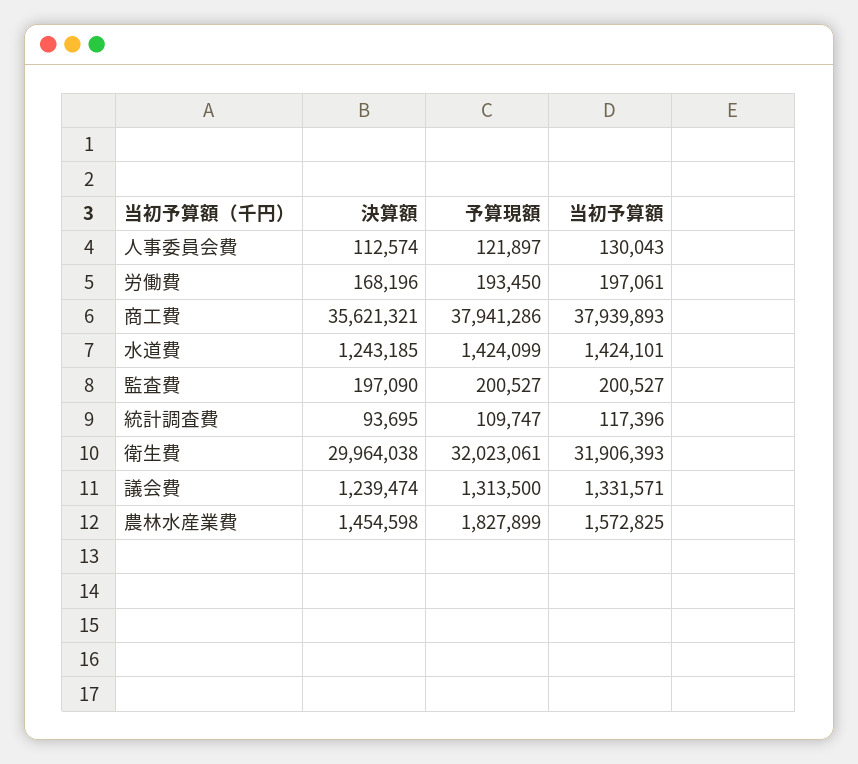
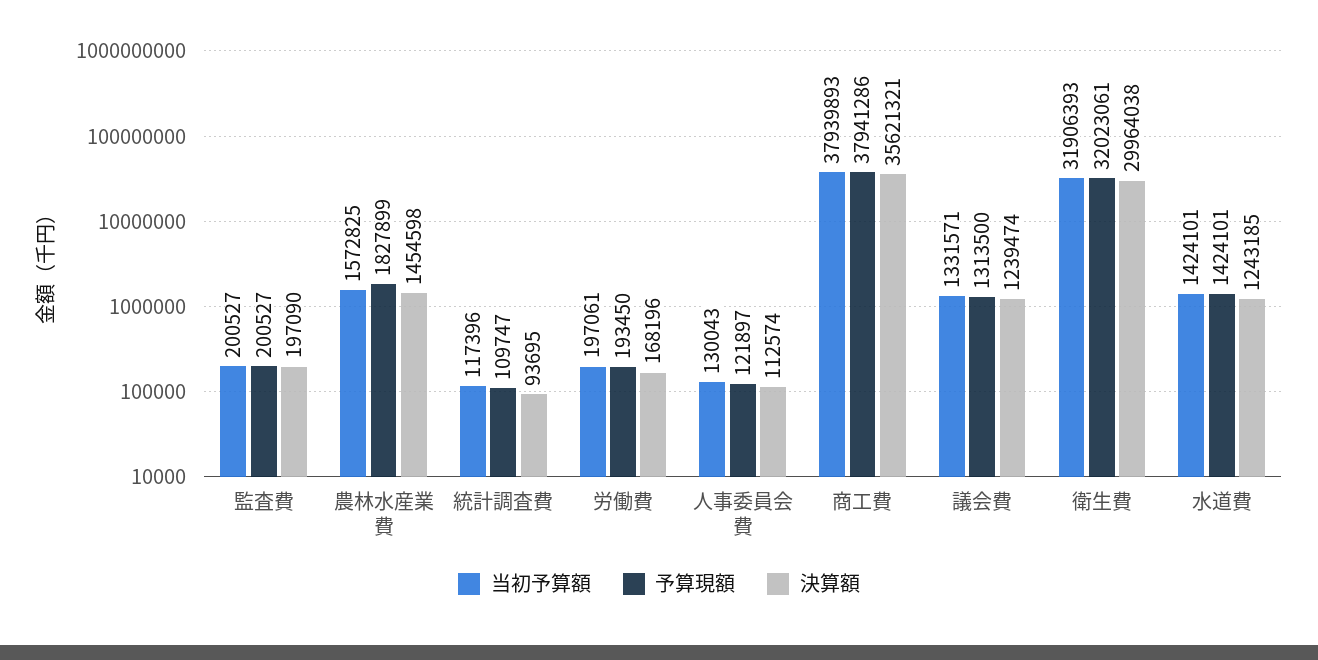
予算現額, 水道費: 1424099 -> 1424101

